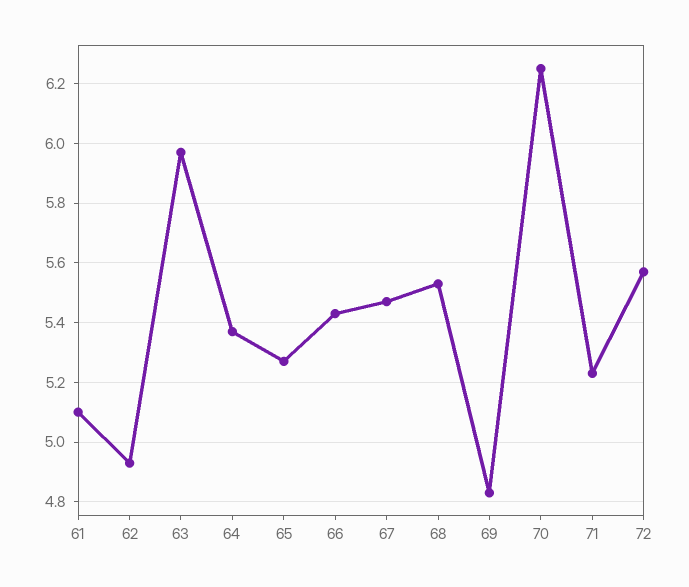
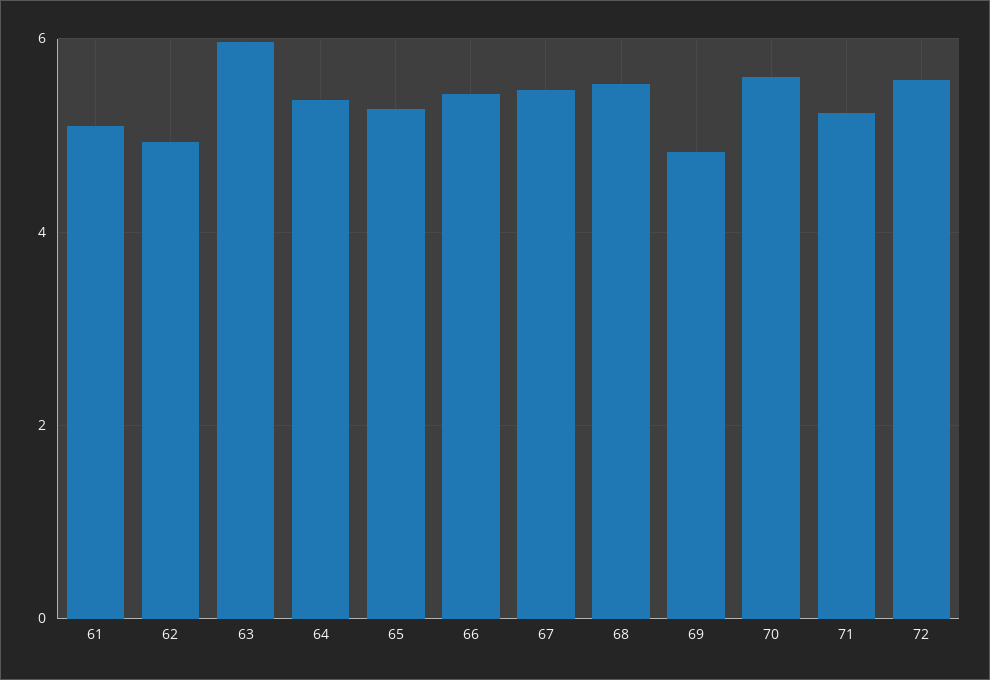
70: 6.25 -> 5.6

